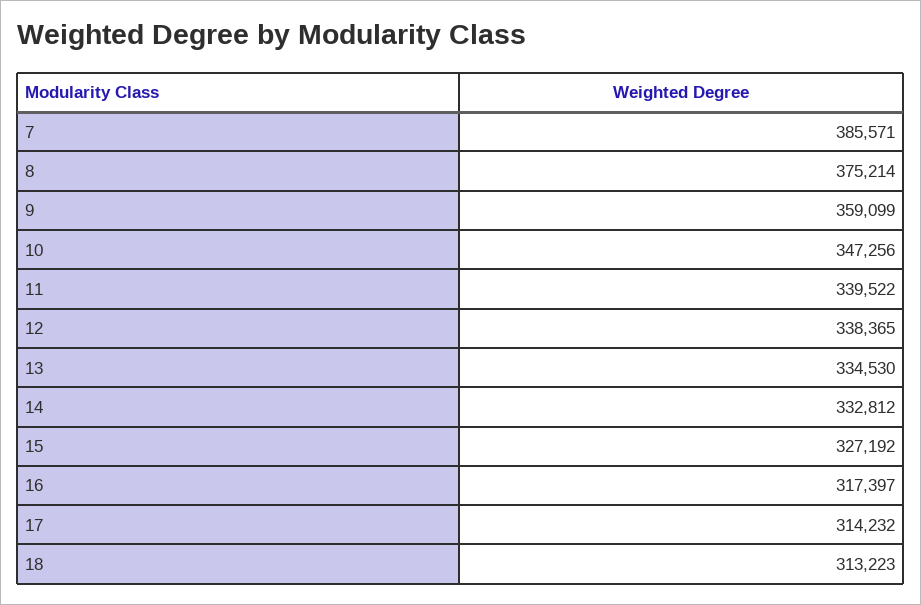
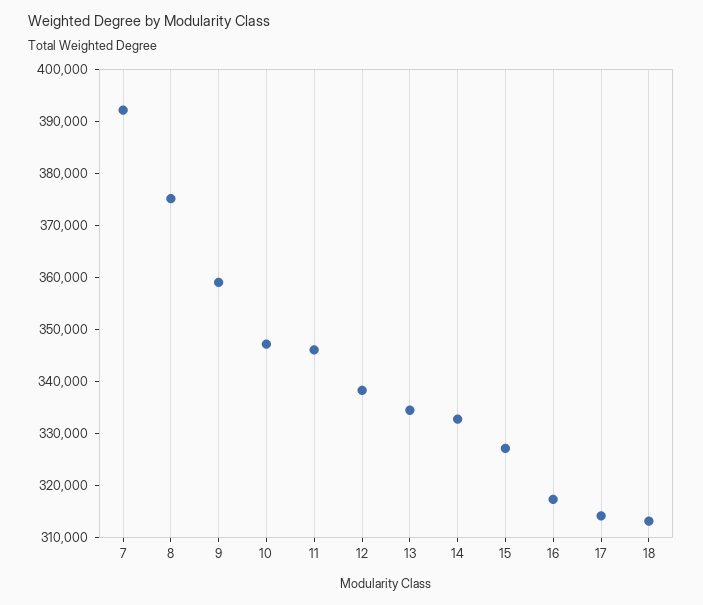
7: 385571 -> 392000
11: 339522 -> 346000

